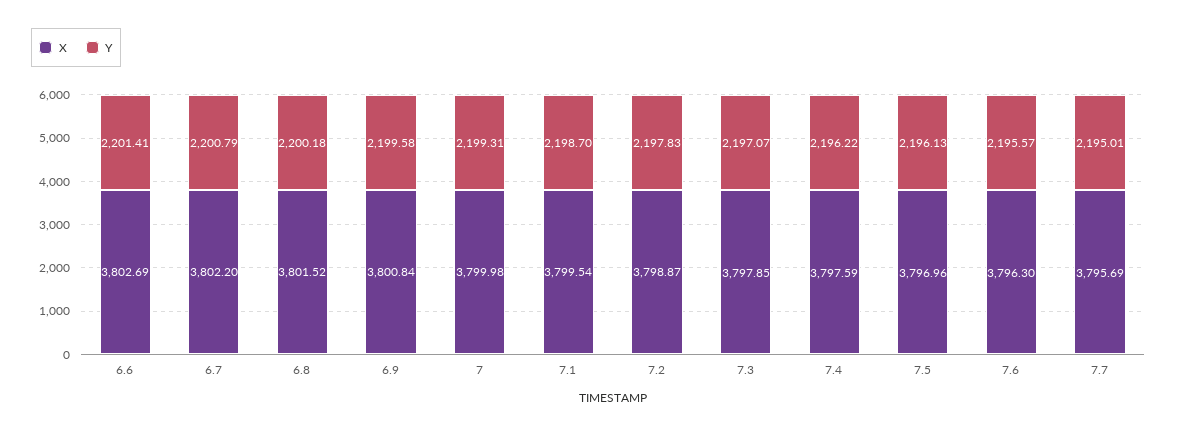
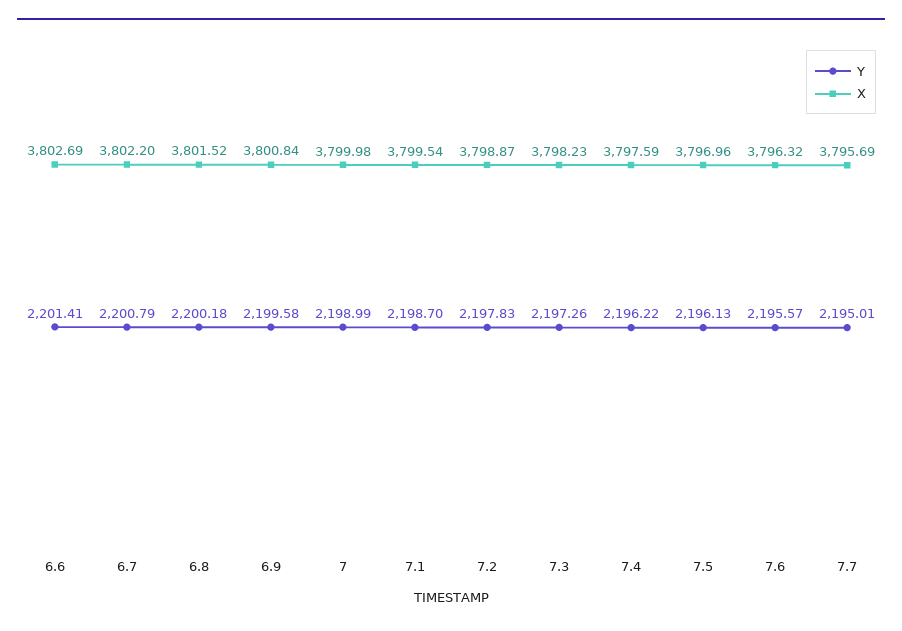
Y, 7: 2199.31 -> 2198.99
X, 7.3: 3797.85 -> 3798.23
Y, 7.3: 2197.07 -> 2197.26
X, 7.6: 3796.3 -> 3796.32

